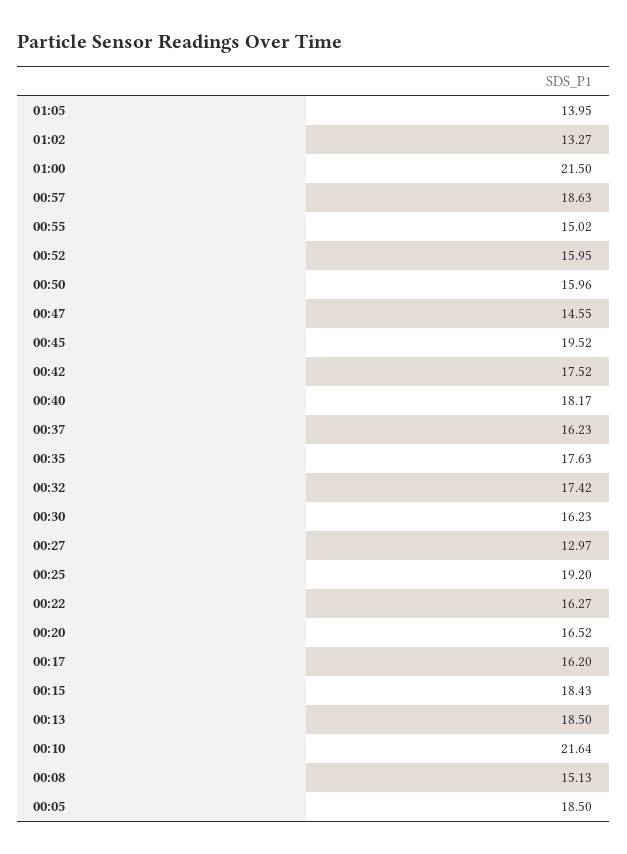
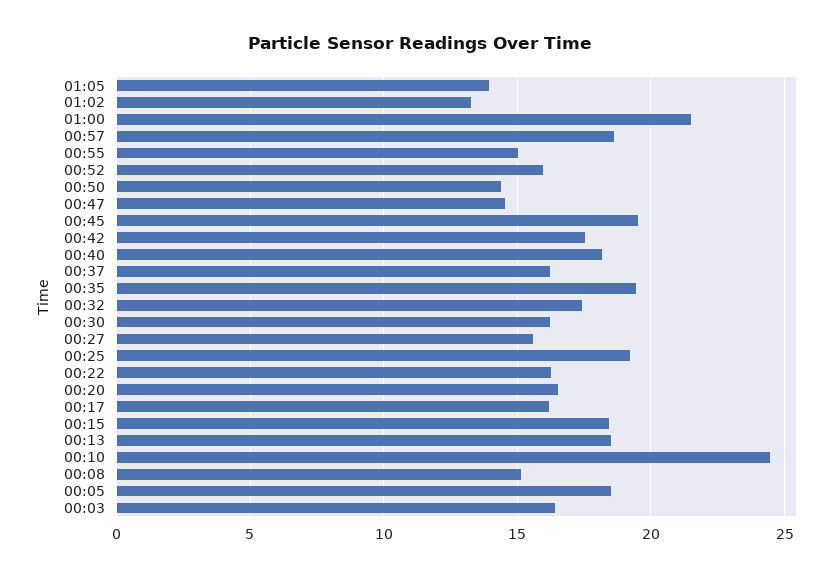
00:50: 15.96 -> 14.5
00:35: 17.63 -> 19.5
00:27: 12.97 -> 15.5
00:10: 21.64 -> 24.5
00:03: none -> 16.5

